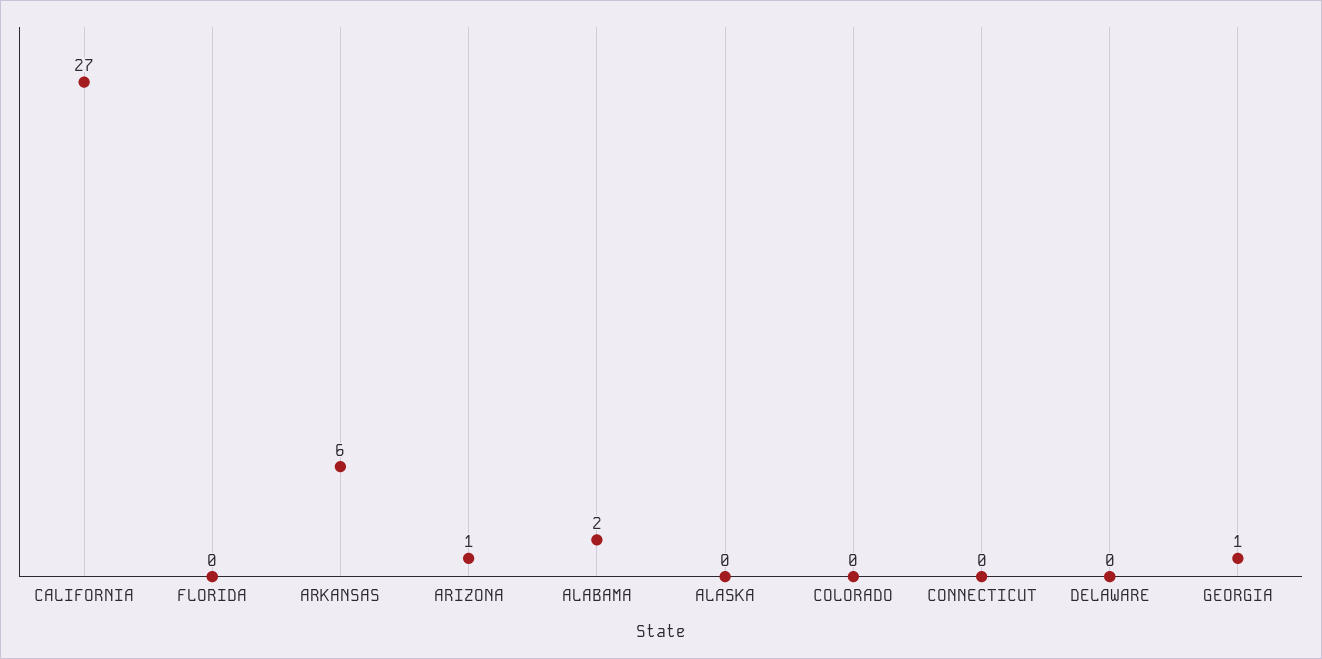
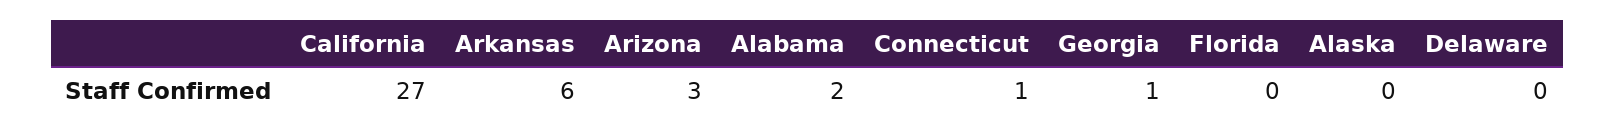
ARIZONA: 1 -> 3
COLORADO: 0 -> none
CONNECTICUT: 0 -> 1

